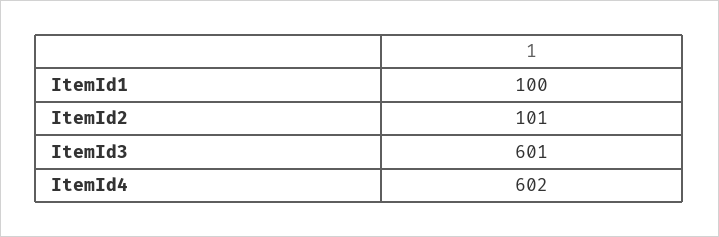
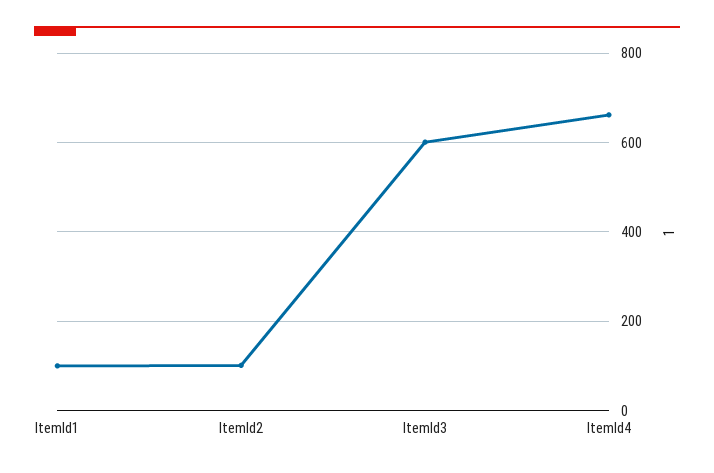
ItemId4: 602 -> 660

